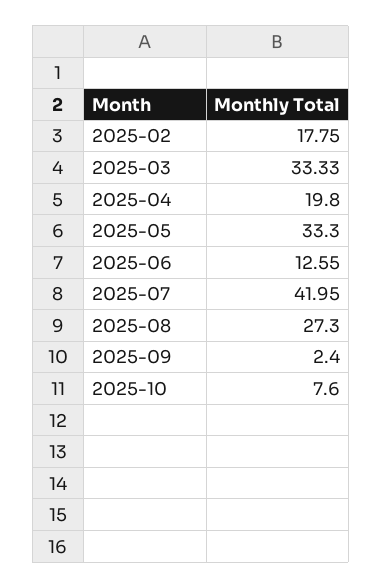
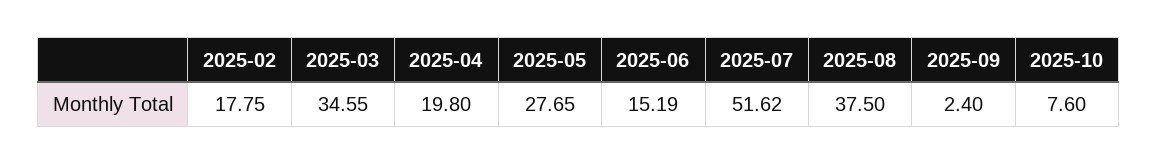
2025-03: 33.33 -> 34.55
2025-05: 33.3 -> 27.65
2025-06: 12.55 -> 15.19
2025-07: 41.95 -> 51.62
2025-08: 27.3 -> 37.5

